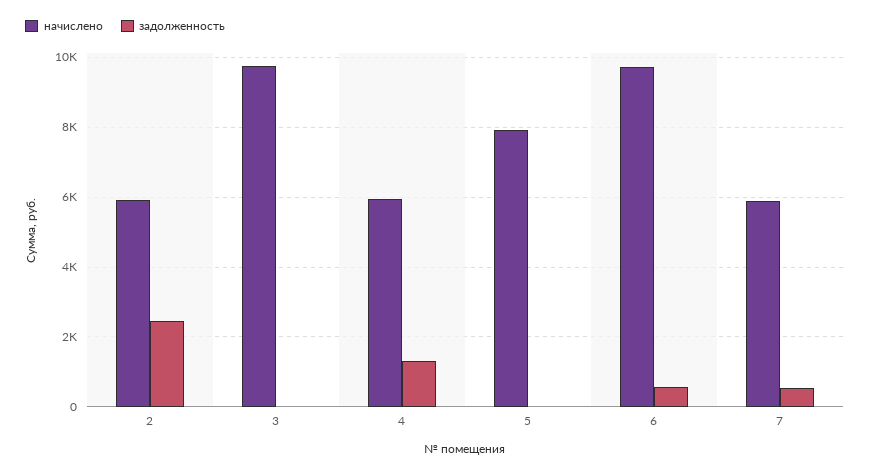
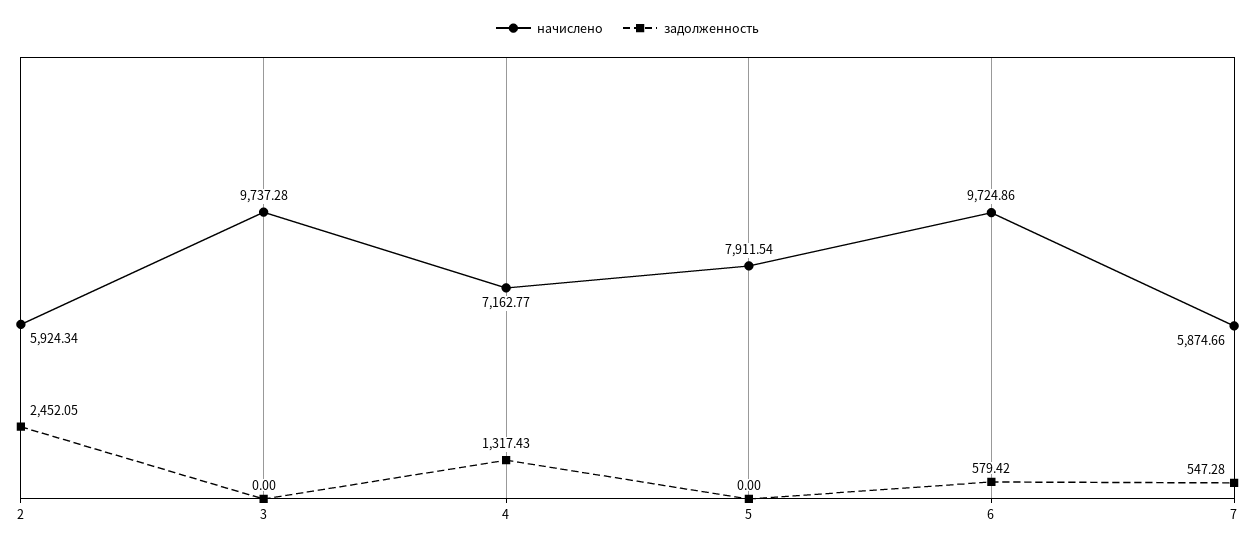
начислено, 4: 6000 -> 7162.77

